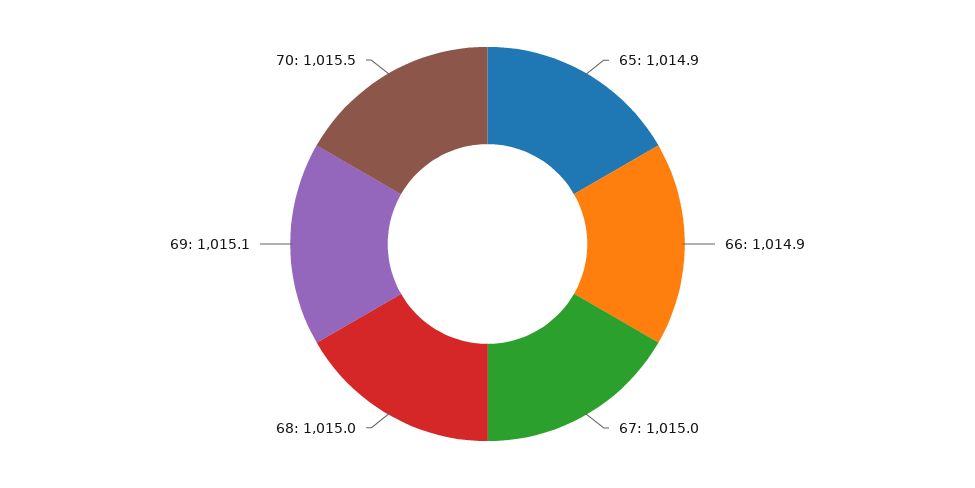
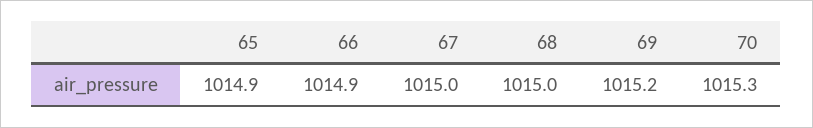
69: 1015.1 -> 1015.2
70: 1015.5 -> 1015.3

